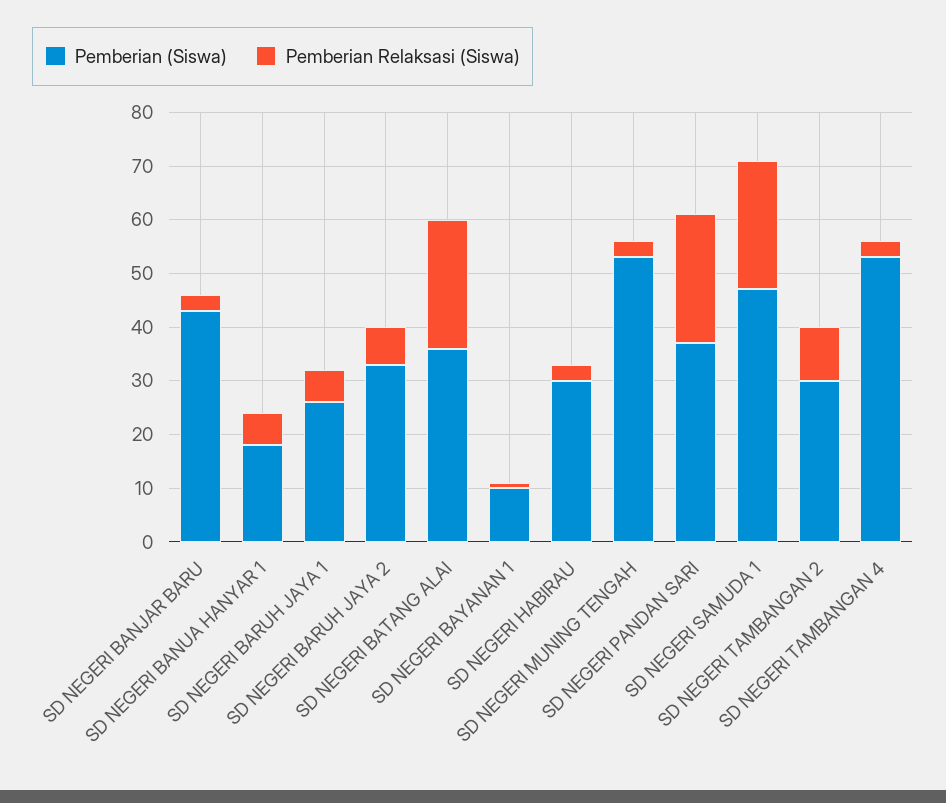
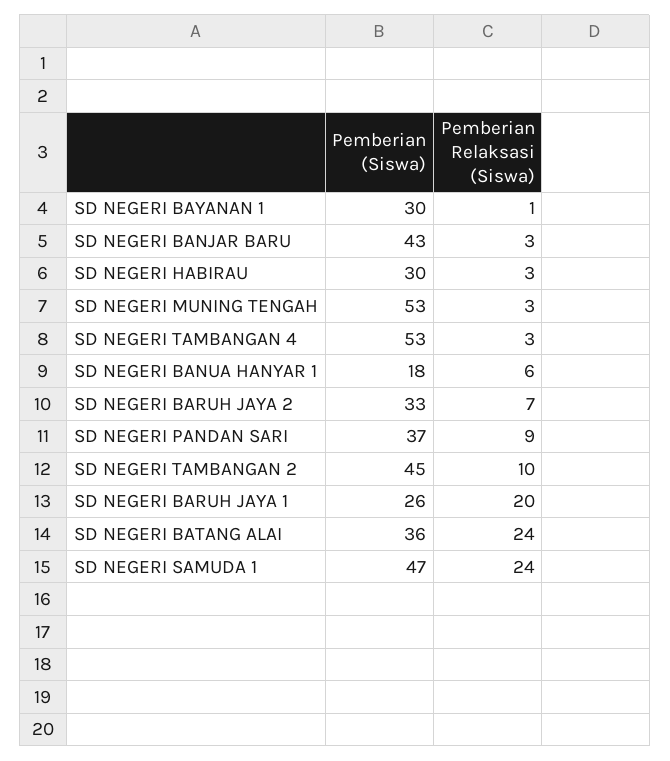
Pemberian Relaksasi (Siswa), SD NEGERI BARUH JAYA 1: 5 -> 20
Pemberian (Siswa), SD NEGERI BAYANAN 1: 10 -> 30
Pemberian Relaksasi (Siswa), SD NEGERI PANDAN SARI: 25 -> 9
Pemberian (Siswa), SD NEGERI TAMBANGAN 2: 30 -> 45

